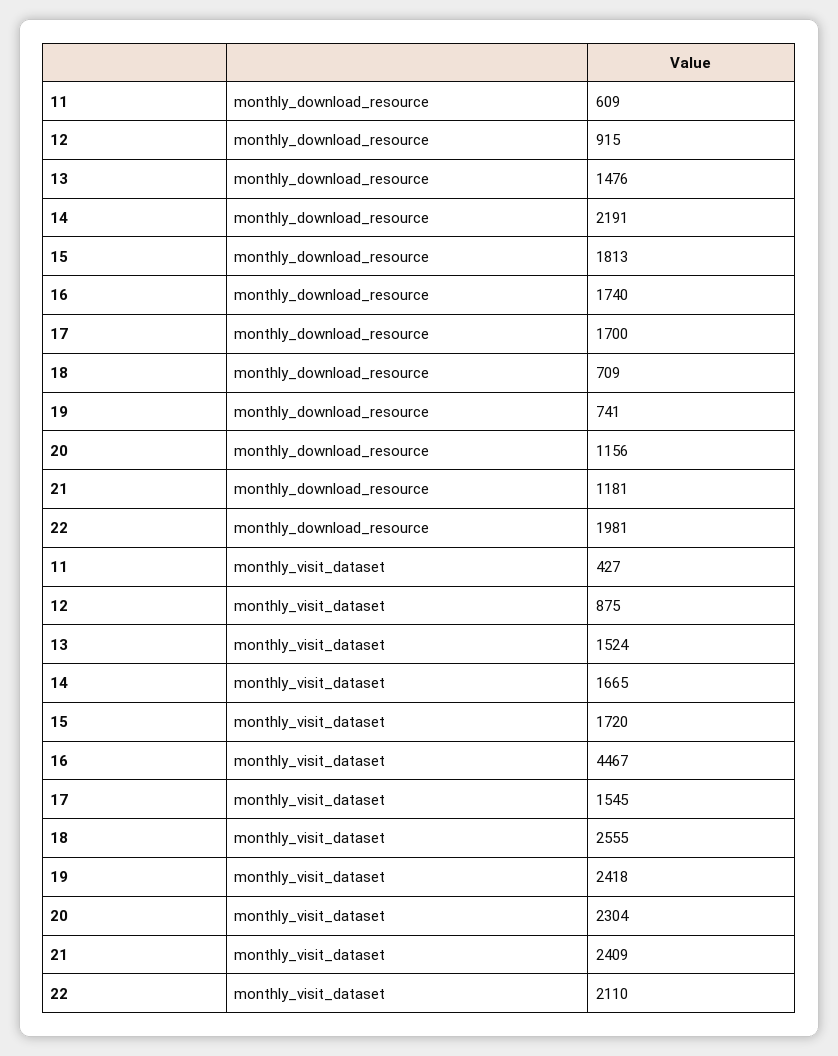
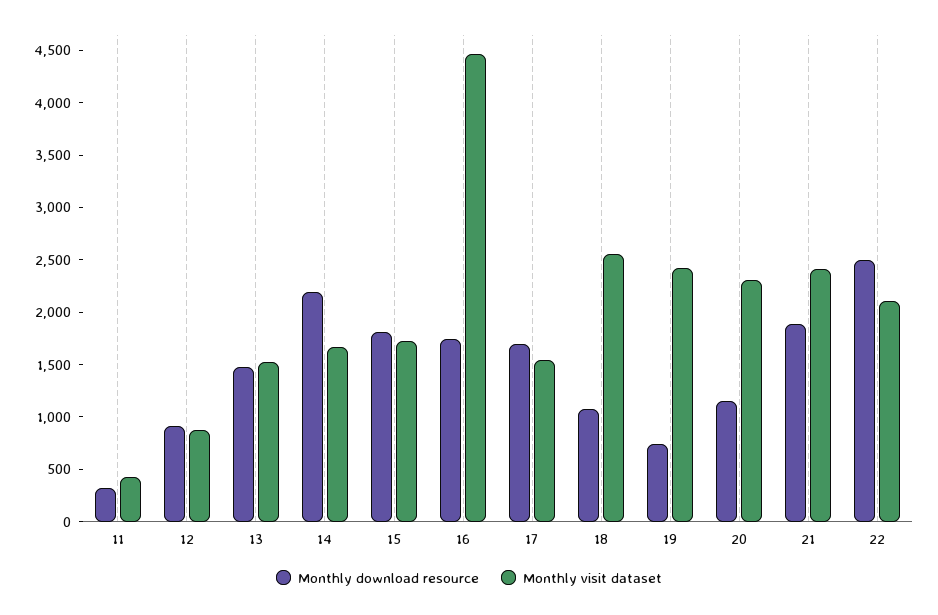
monthly_download_resource, 11: 609 -> 300
monthly_download_resource, 18: 709 -> 1100
monthly_download_resource, 21: 1181 -> 1900
monthly_download_resource, 22: 1981 -> 2500

